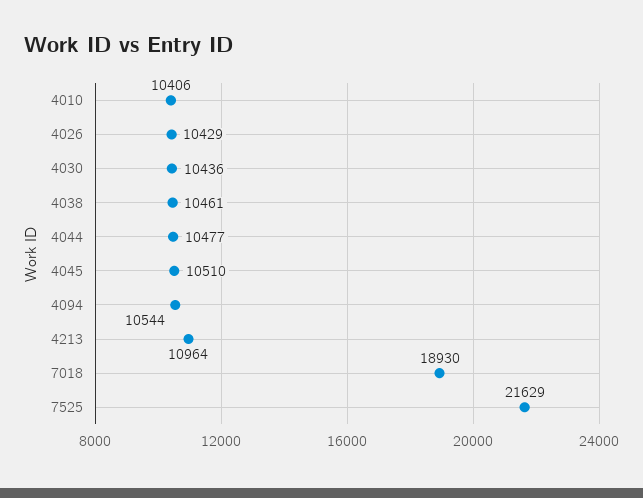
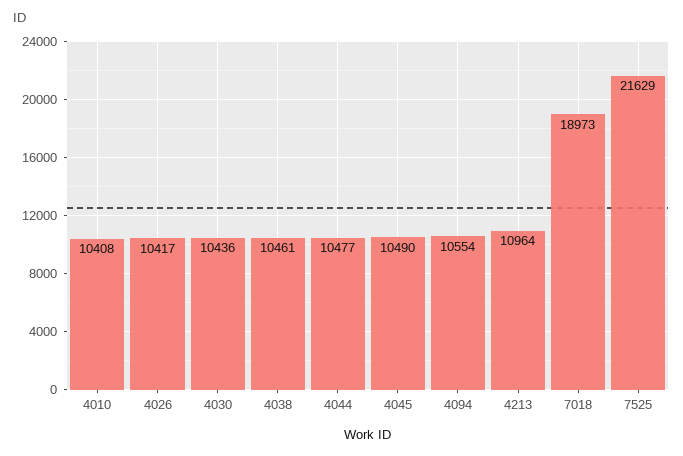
4010: 10406 -> 10408
4026: 10429 -> 10417
4045: 10510 -> 10490
4094: 10544 -> 10554
7018: 18930 -> 18973

